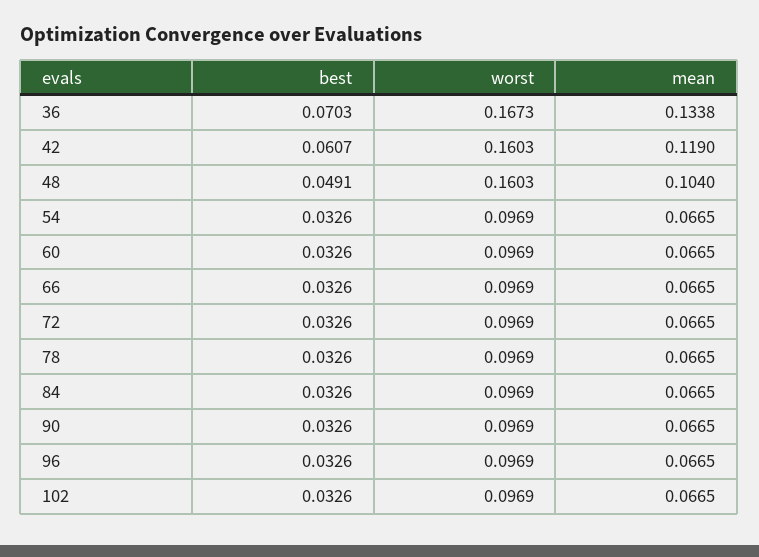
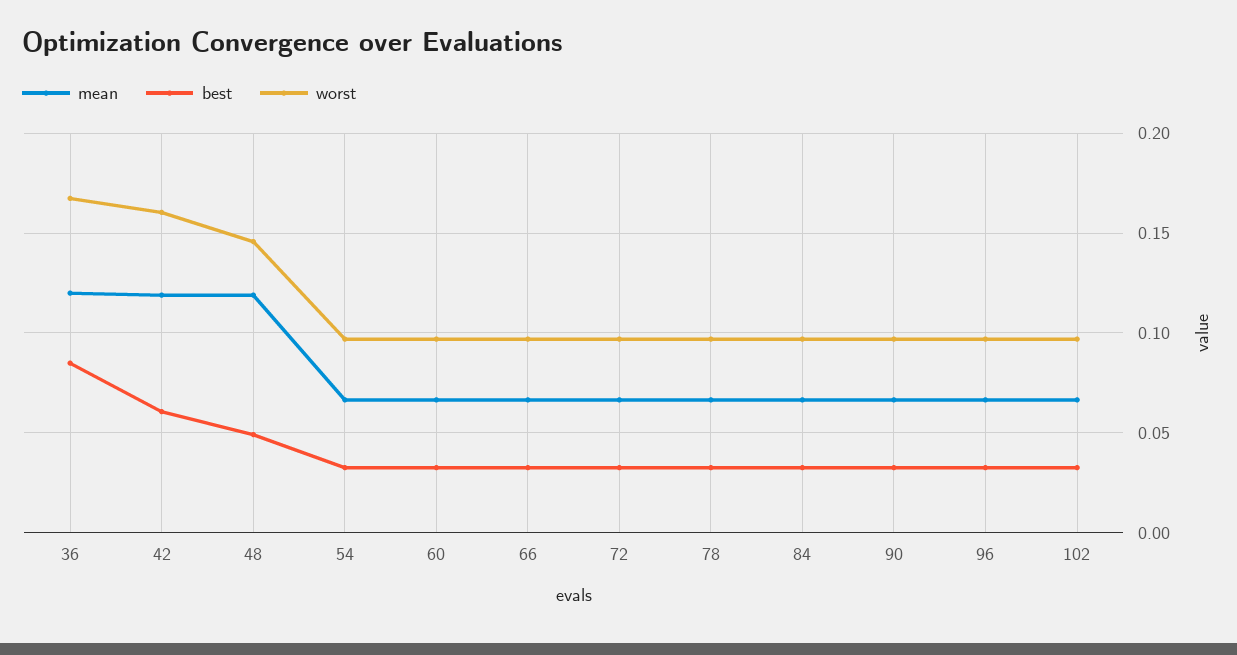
best, 36: 0.0703 -> 0.085
mean, 36: 0.1338 -> 0.12
worst, 48: 0.1603 -> 0.145
mean, 48: 0.104 -> 0.12

